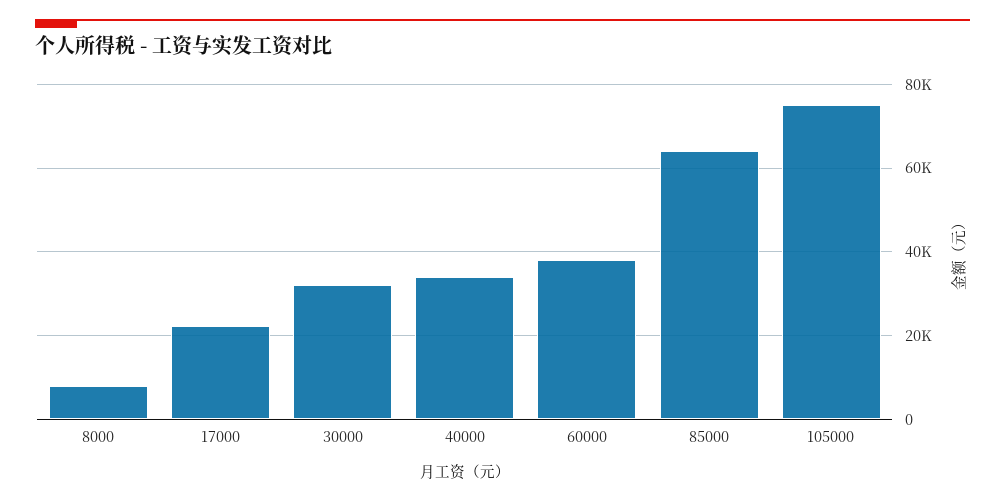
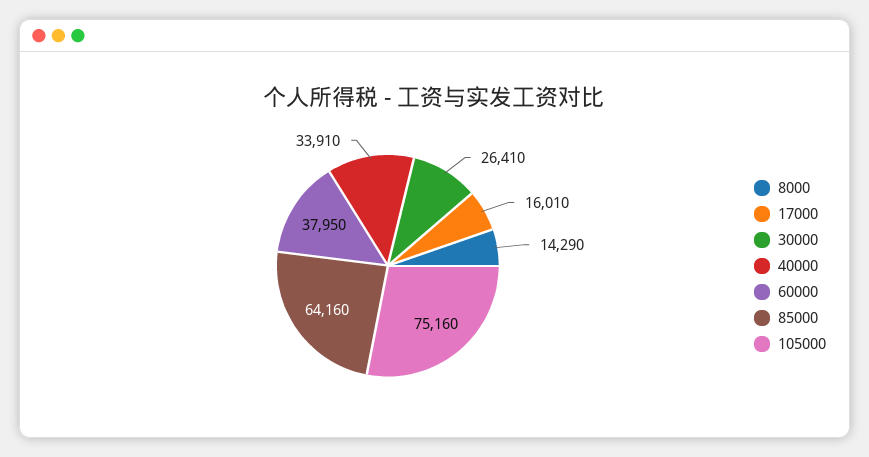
8000: 8000 -> 14290
17000: 22000 -> 16010
30000: 32000 -> 26410

